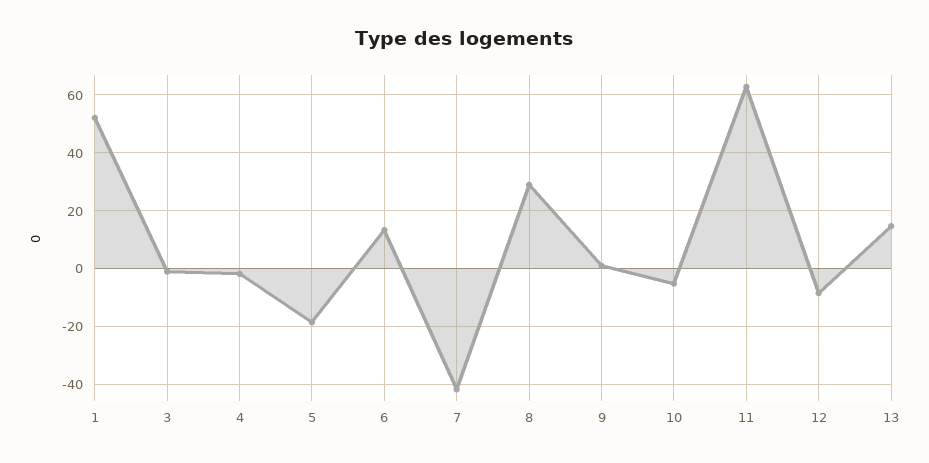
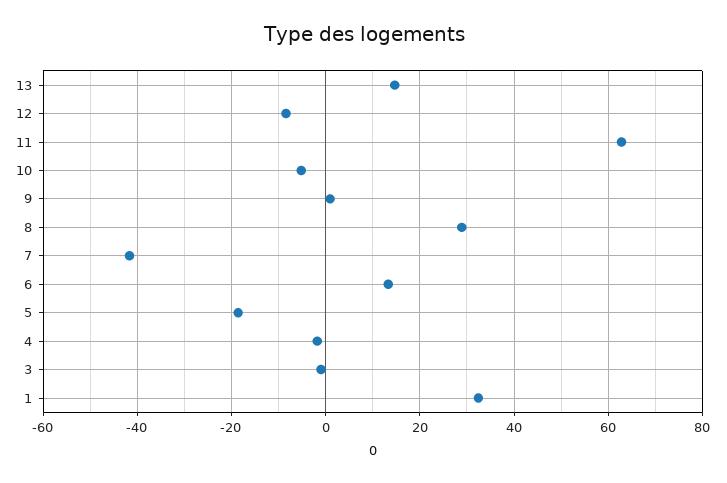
1: 52.5 -> 32

